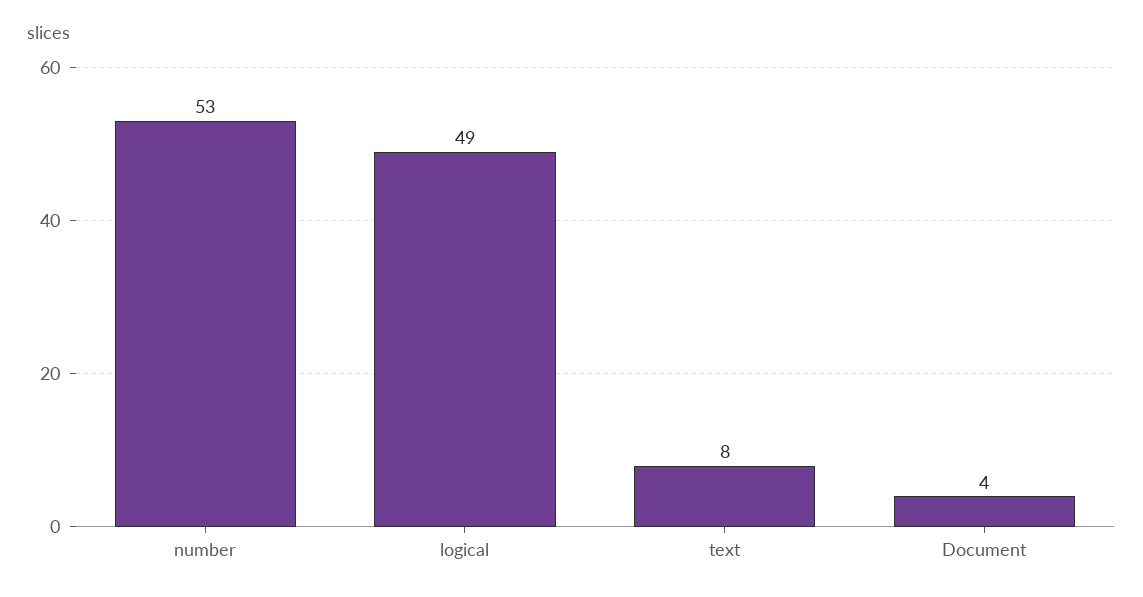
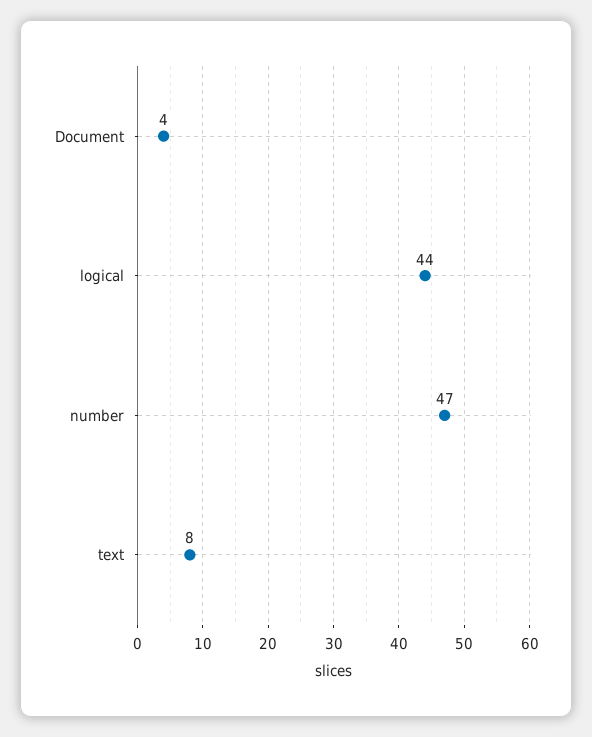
number: 53 -> 47
logical: 49 -> 44

